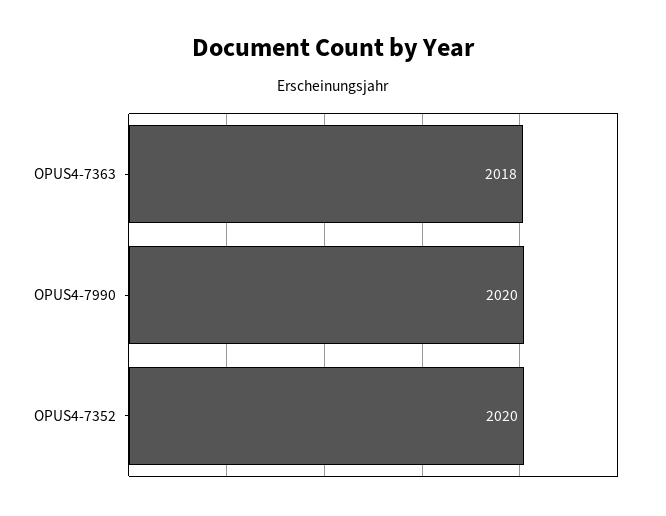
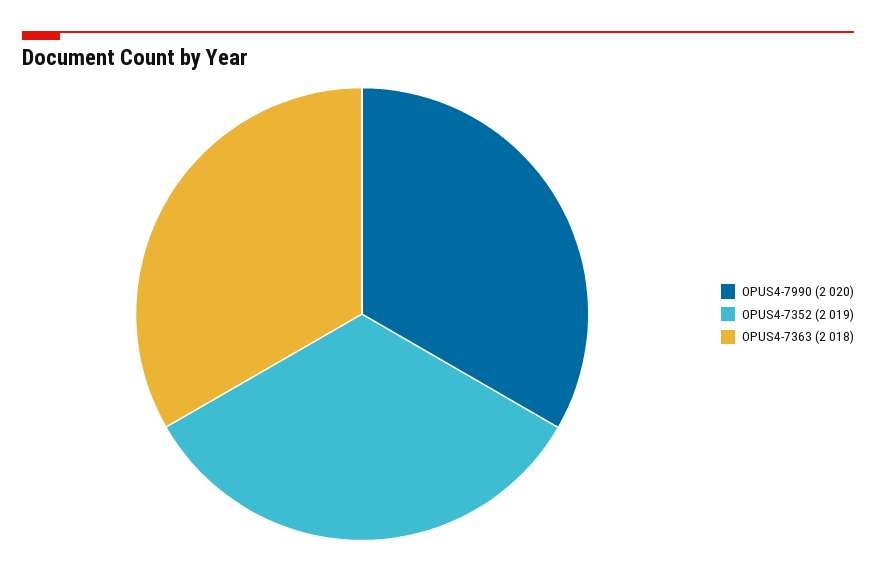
OPUS4-7352: 2020 -> 2019

